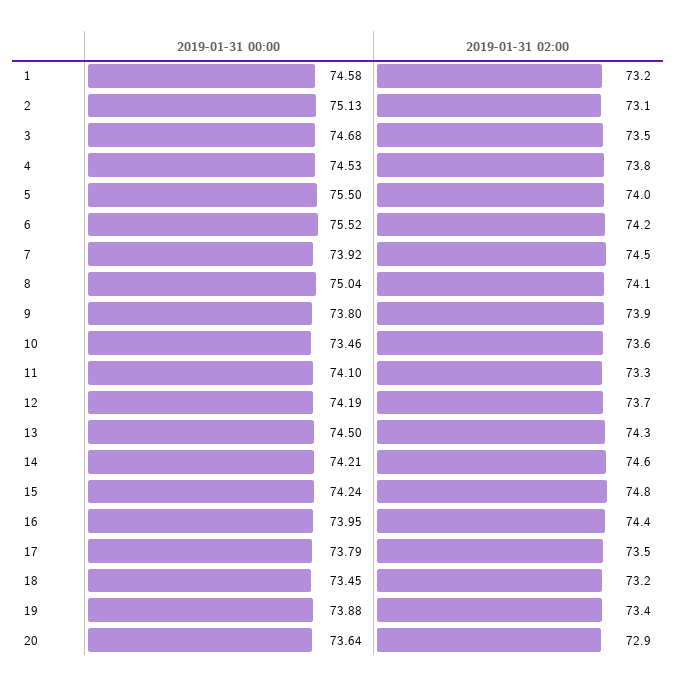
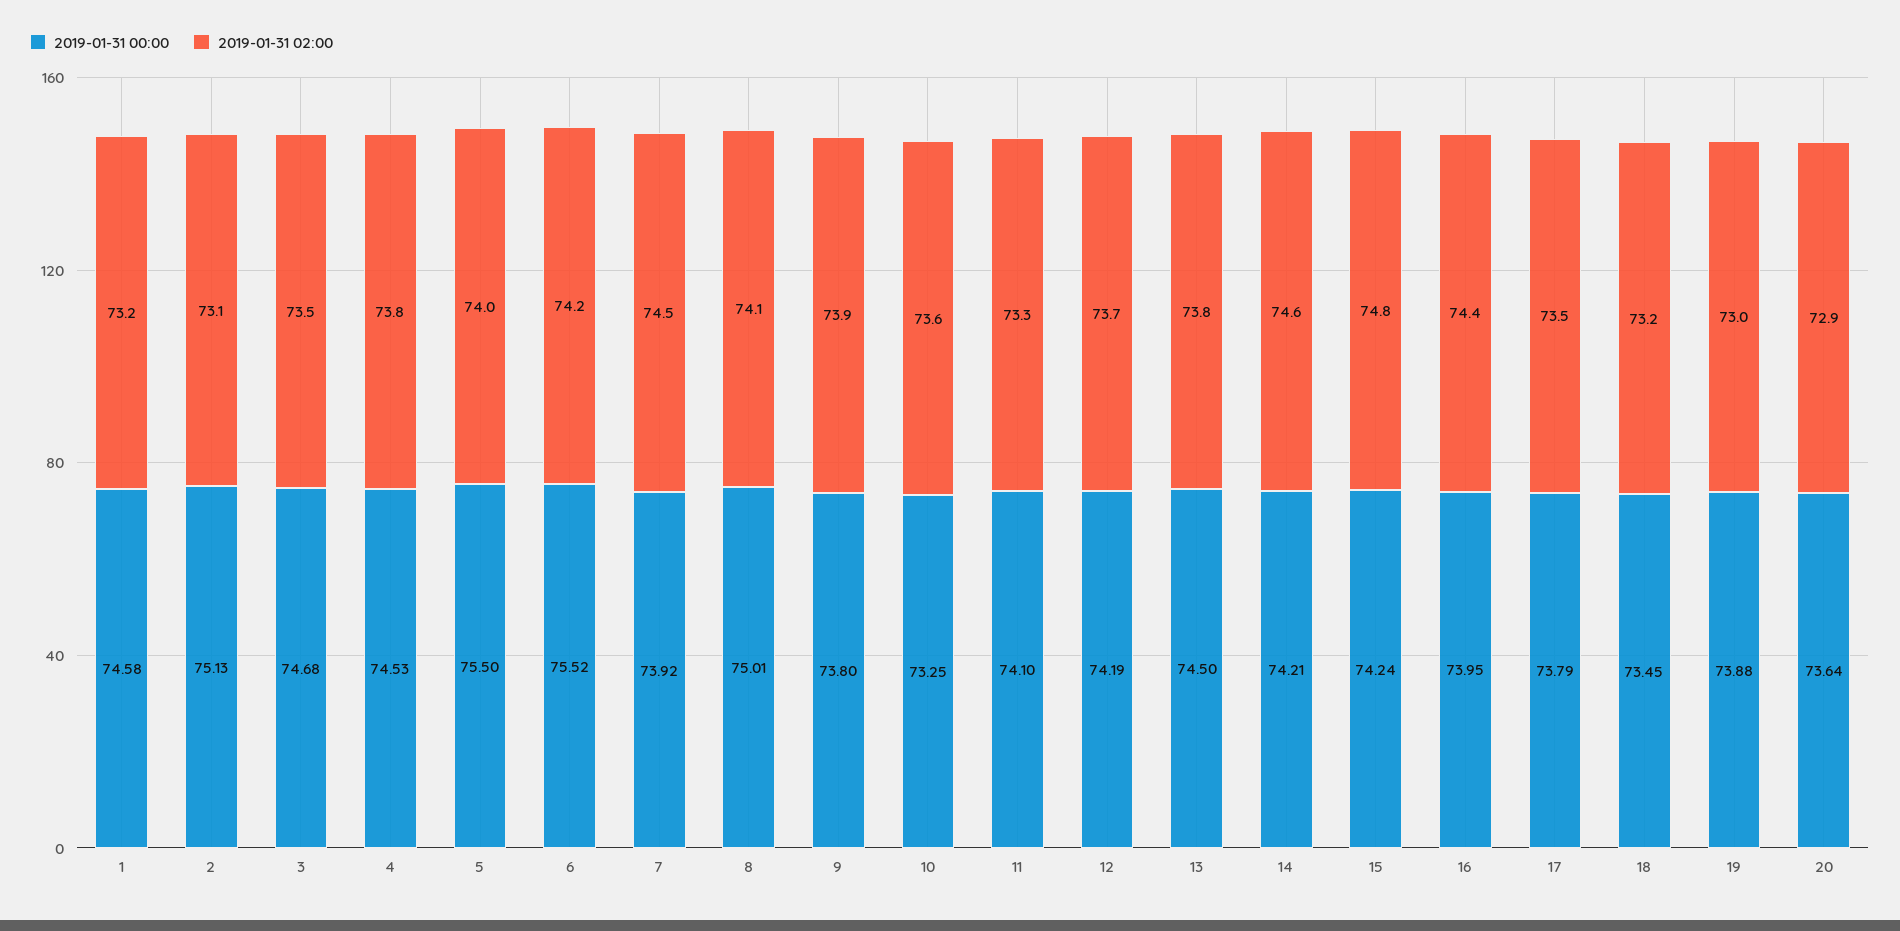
2019-01-31 00:00, 8: 75.04 -> 75.01
2019-01-31 00:00, 10: 73.46 -> 73.25
2019-01-31 02:00, 13: 74.3 -> 73.8
2019-01-31 02:00, 19: 73.4 -> 73

